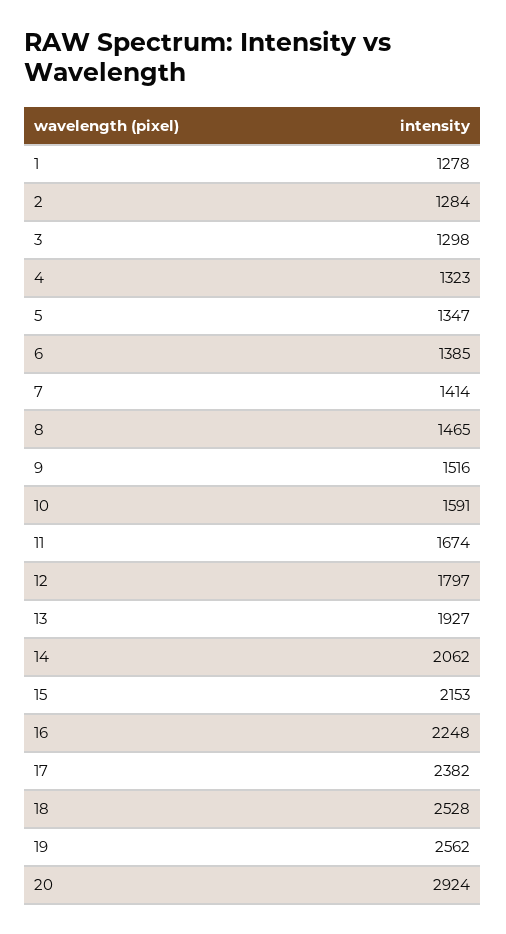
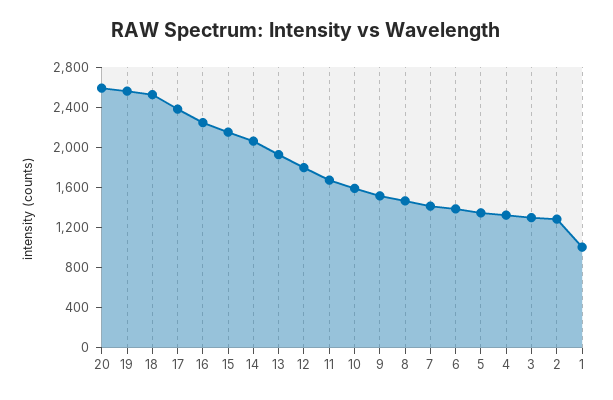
1: 1278 -> 1000
20: 2924 -> 2600

